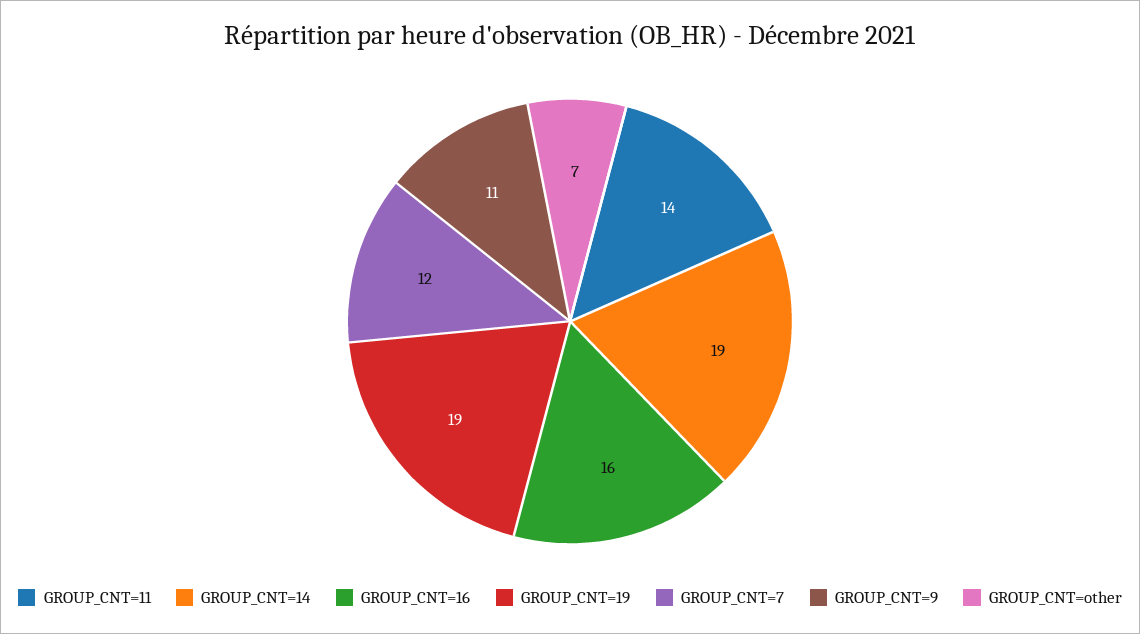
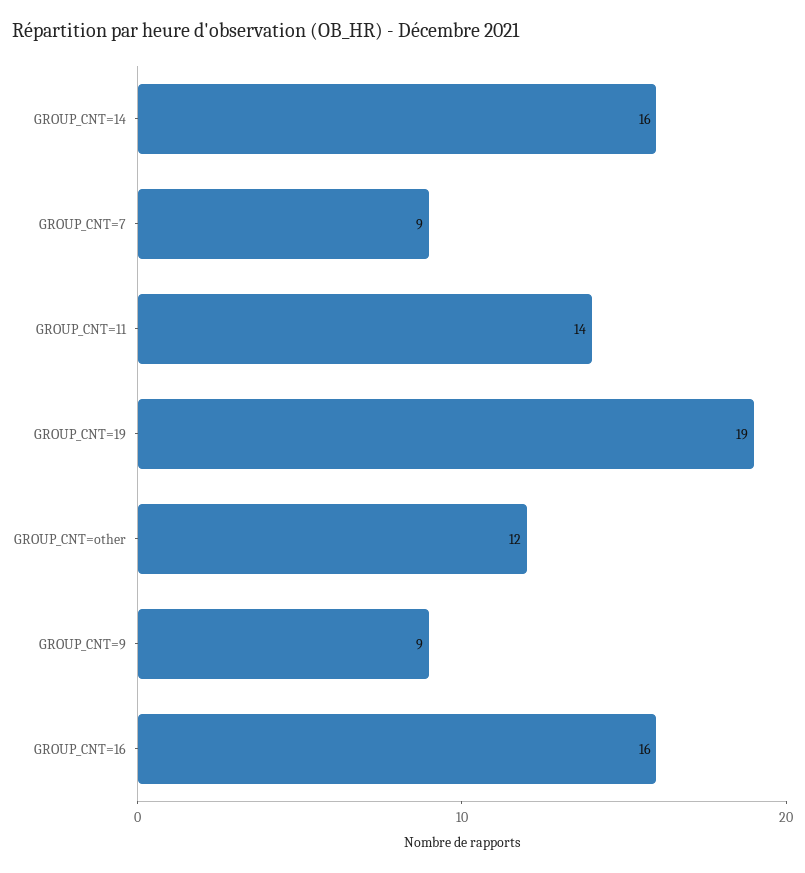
GROUP_CNT=14: 19 -> 16
GROUP_CNT=7: 12 -> 9
GROUP_CNT=9: 11 -> 9
GROUP_CNT=other: 7 -> 12

